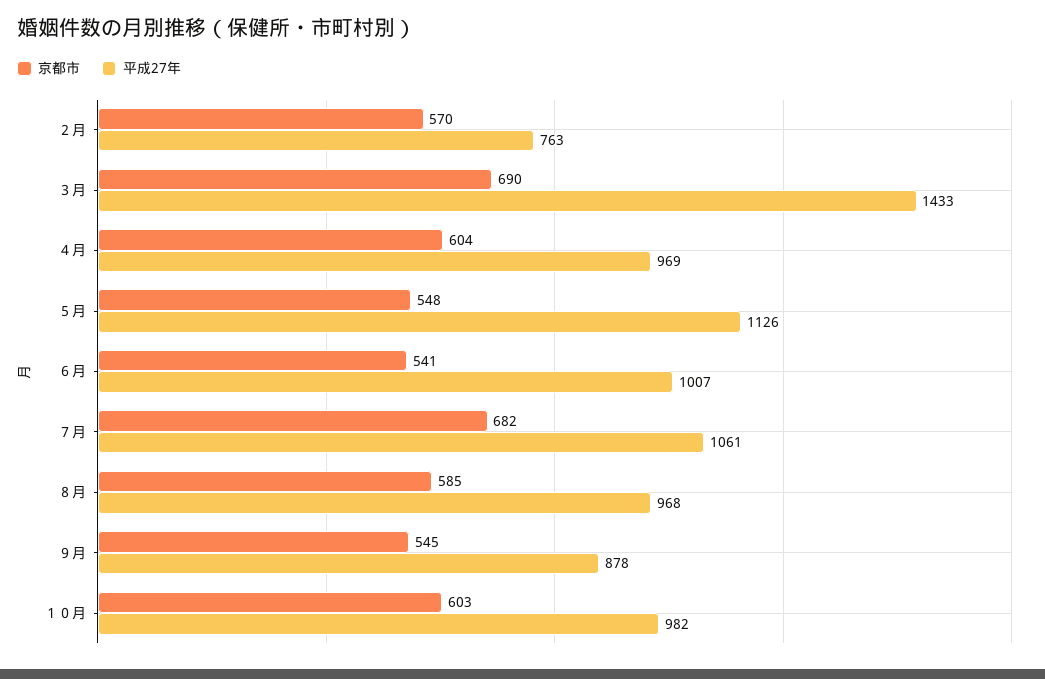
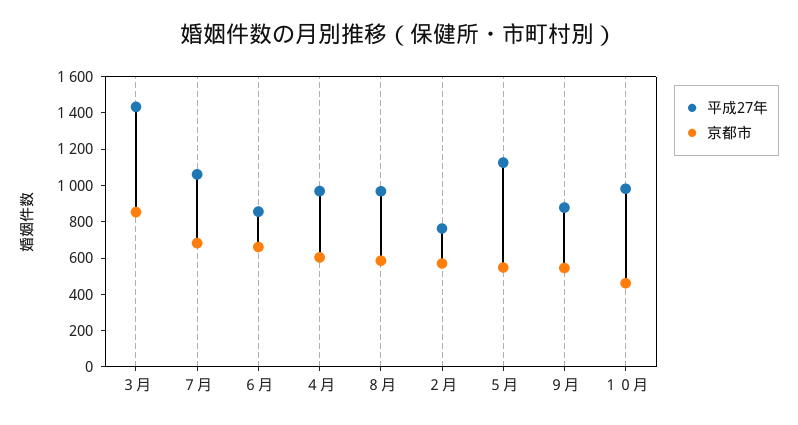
京都市, ３月: 690 -> 850
京都市, ６月: 541 -> 650
平成27年, ６月: 1007 -> 850
京都市, １０月: 603 -> 450

